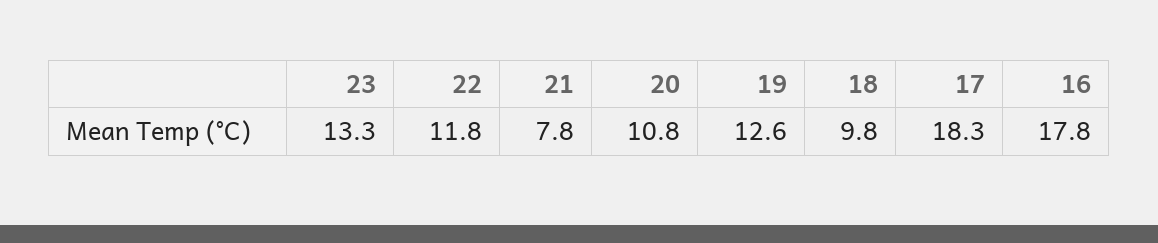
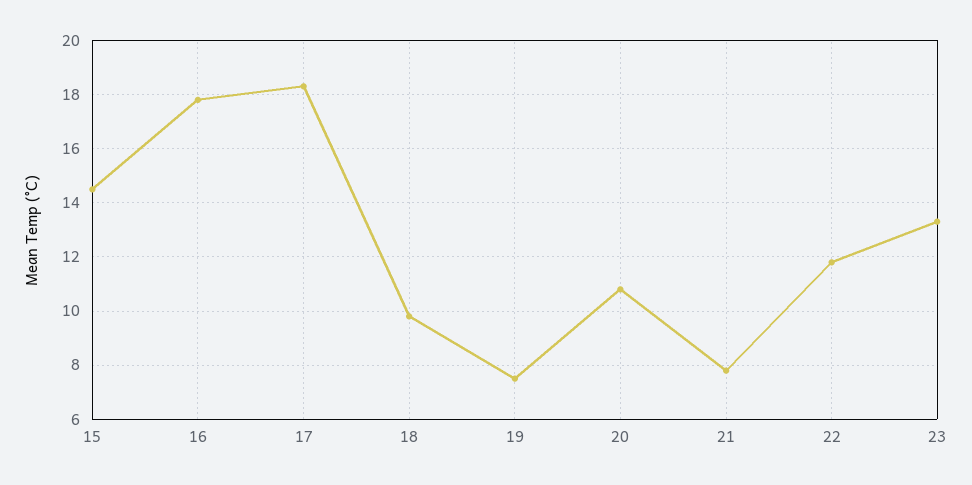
19: 12.6 -> 7.5
15: none -> 14.5

